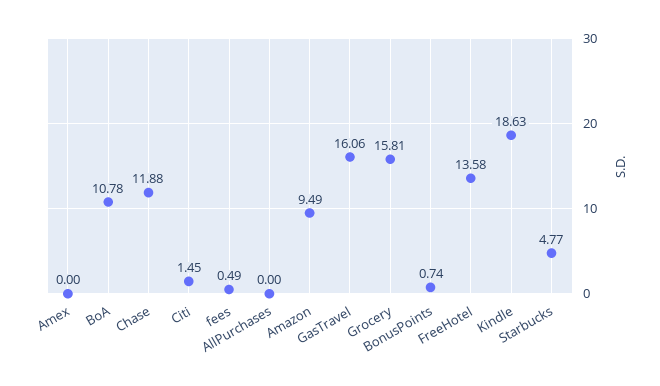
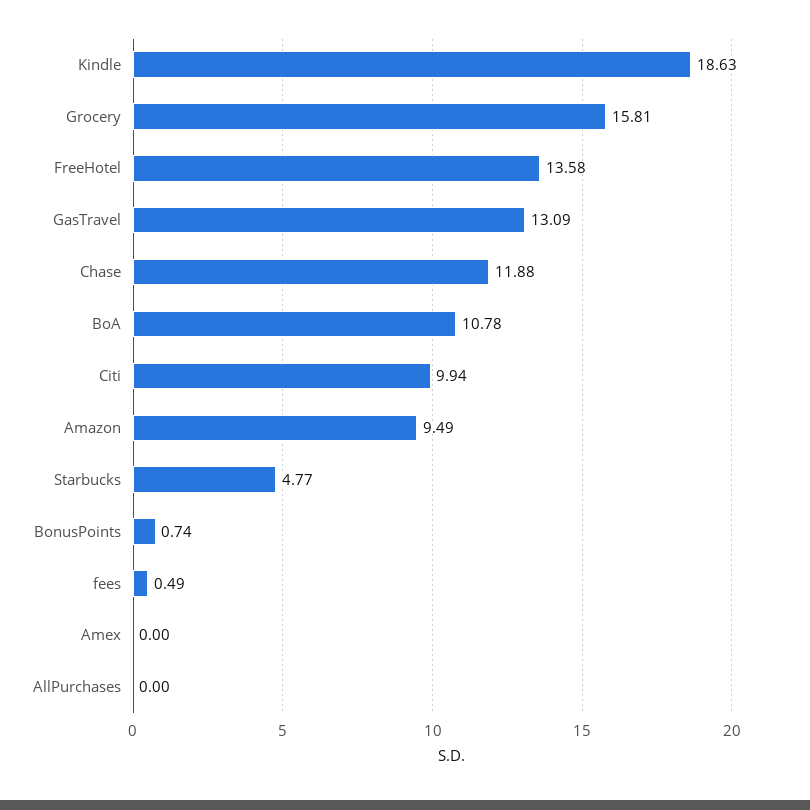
Citi: 1.45 -> 9.94
GasTravel: 16.06 -> 13.09

